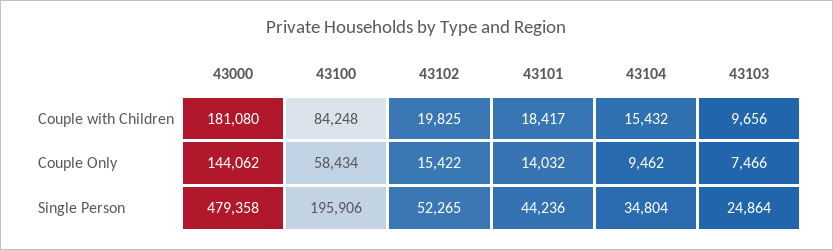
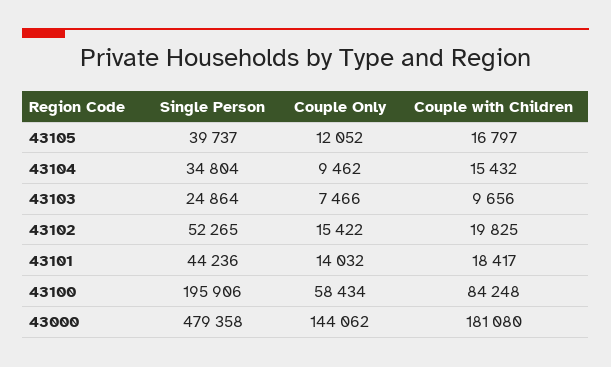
43105, Single Person: none -> 39737
43105, Couple Only: none -> 12052
43105, Couple with Children: none -> 16797

